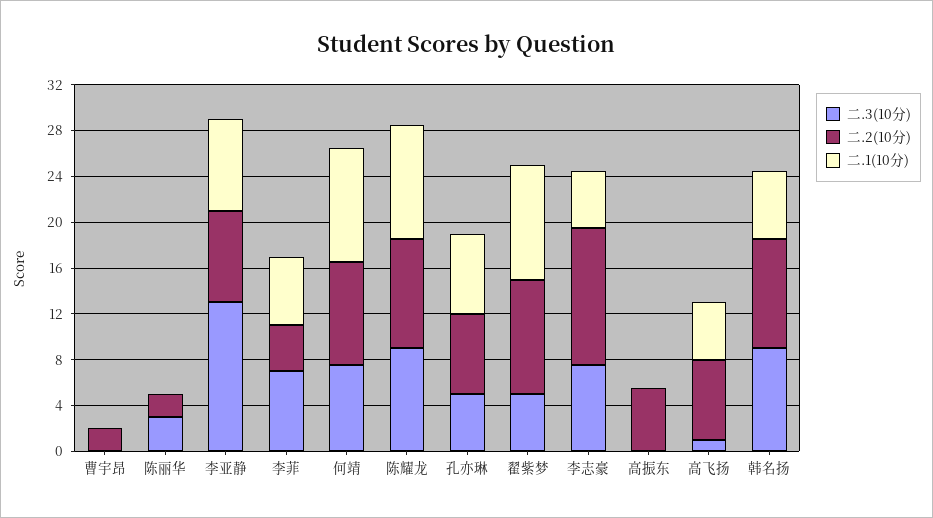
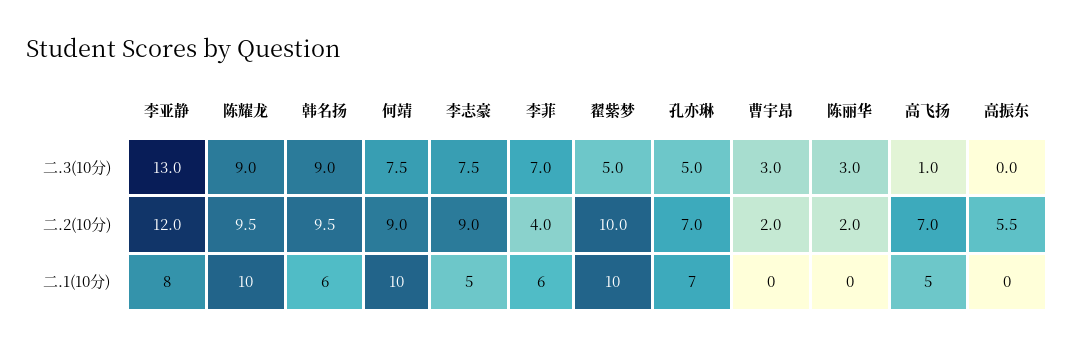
二.3(10分), 曹宇昂: 0 -> 3
二.2(10分), 李亚静: 8 -> 12
二.2(10分), 李志豪: 12 -> 9

